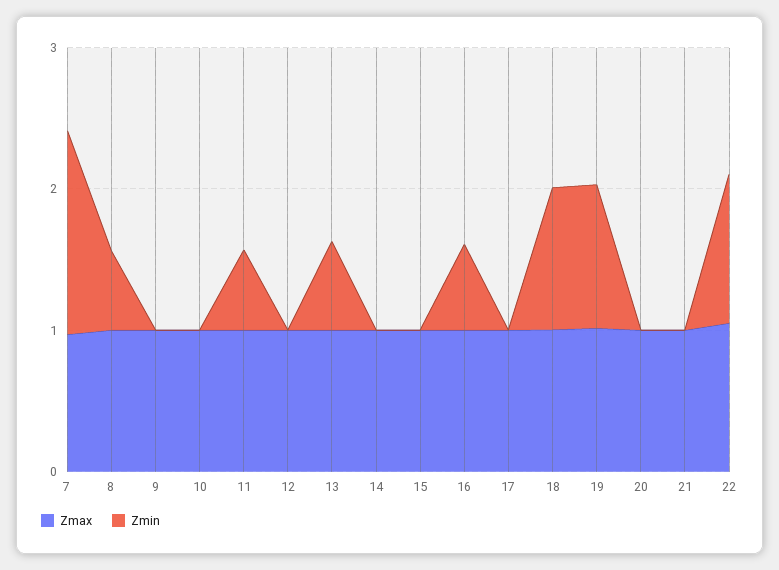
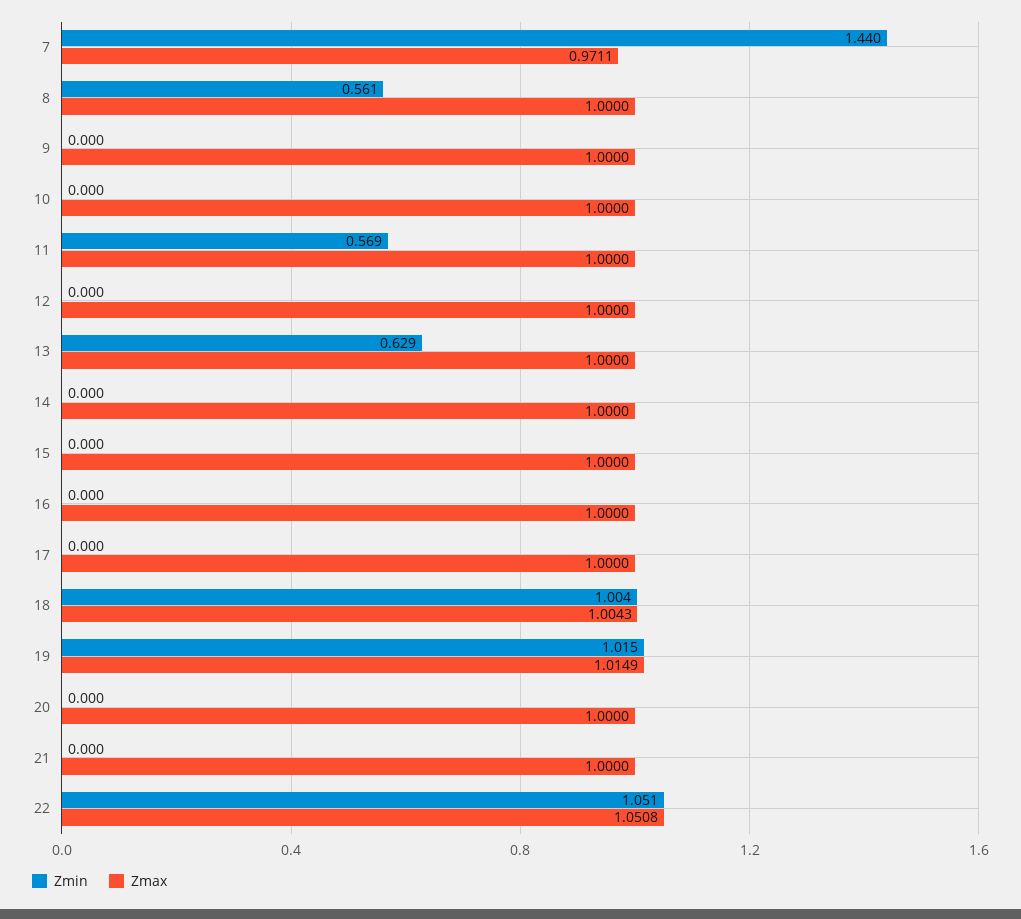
Zmin, 16: 0.6 -> 0

